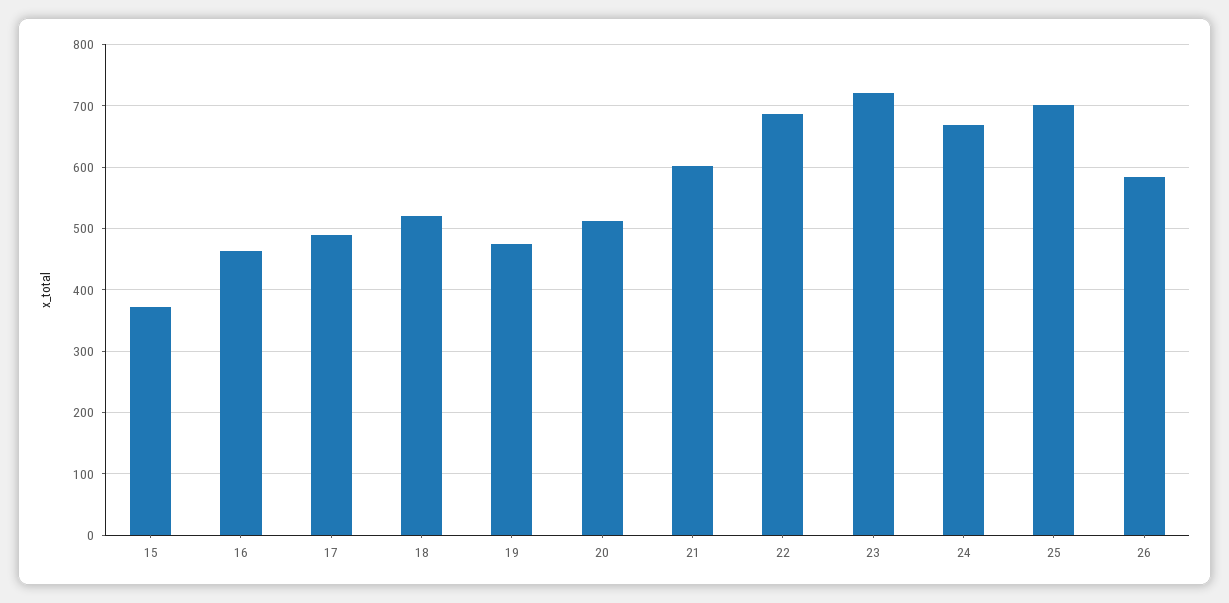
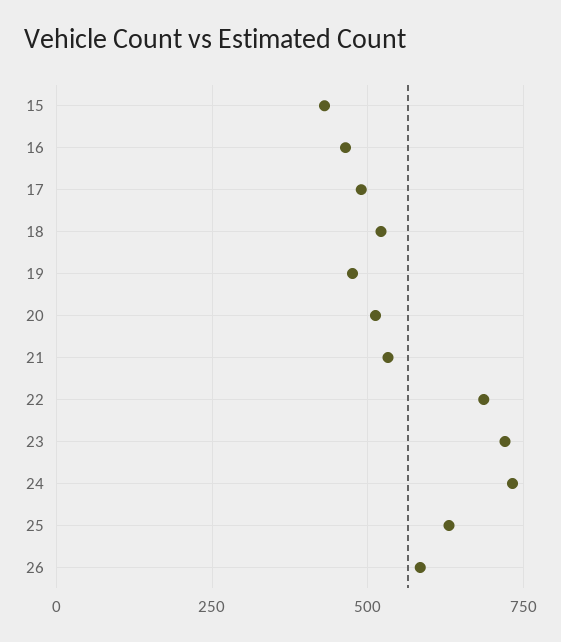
15: 370 -> 425
21: 600 -> 525
24: 670 -> 725
25: 700 -> 625

